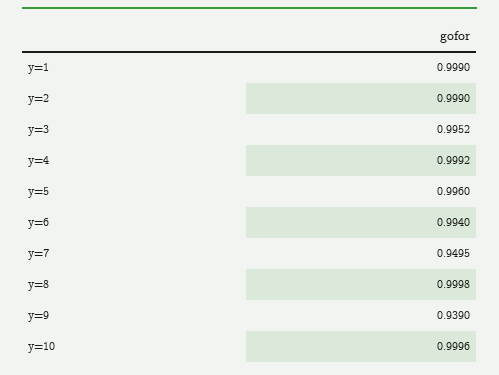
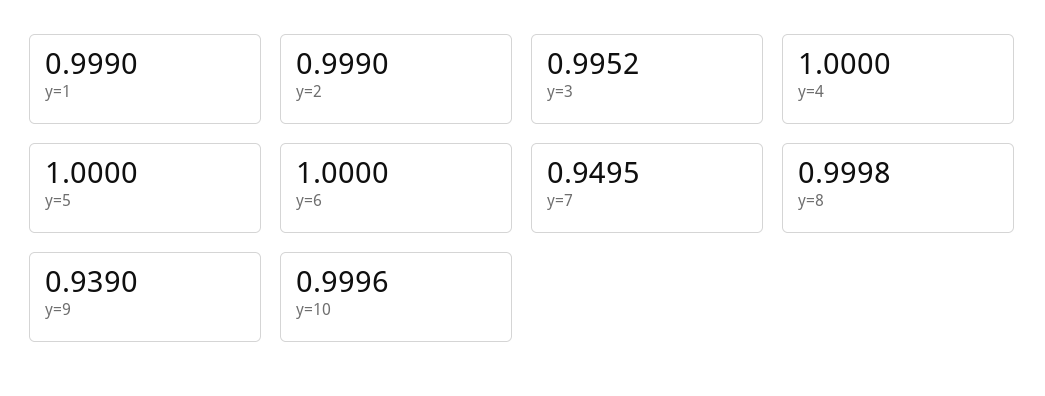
y=4: 0.9992 -> 1
y=5: 0.996 -> 1
y=6: 0.994 -> 1

